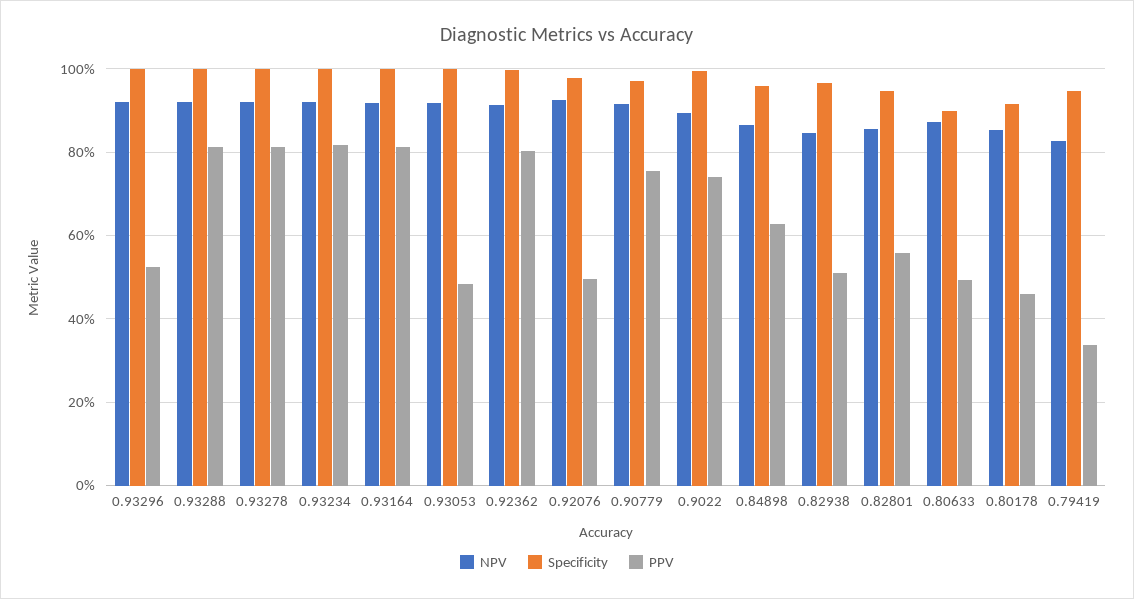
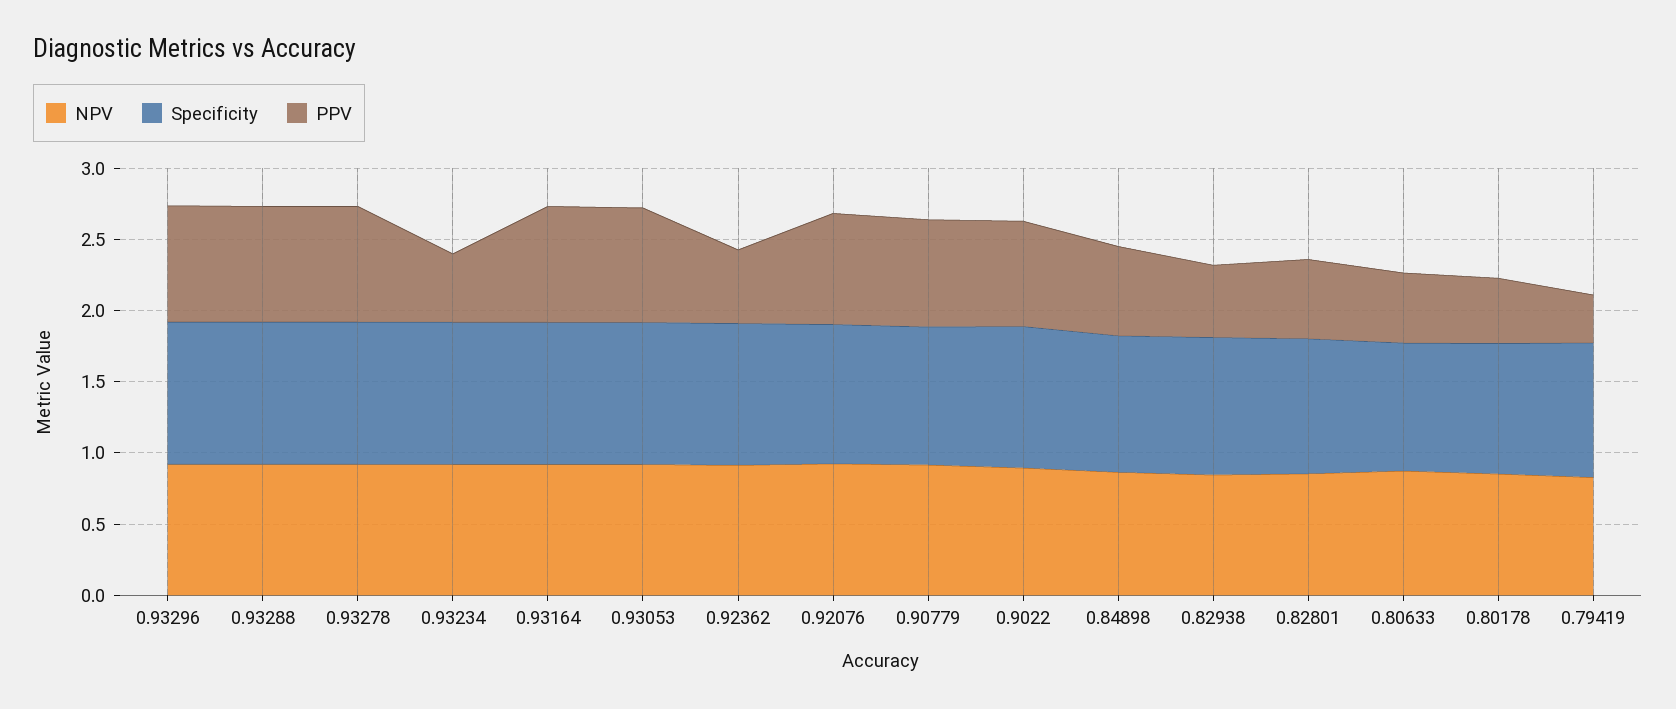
PPV, 0.93296: 0.52 -> 0.8
PPV, 0.93234: 0.82 -> 0.5
PPV, 0.93053: 0.48 -> 0.8
PPV, 0.92362: 0.8 -> 0.5
PPV, 0.92076: 0.5 -> 0.8

